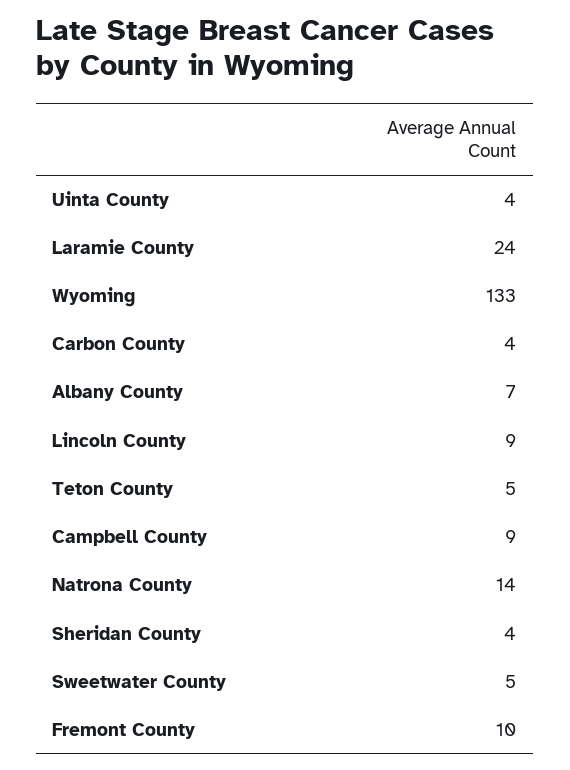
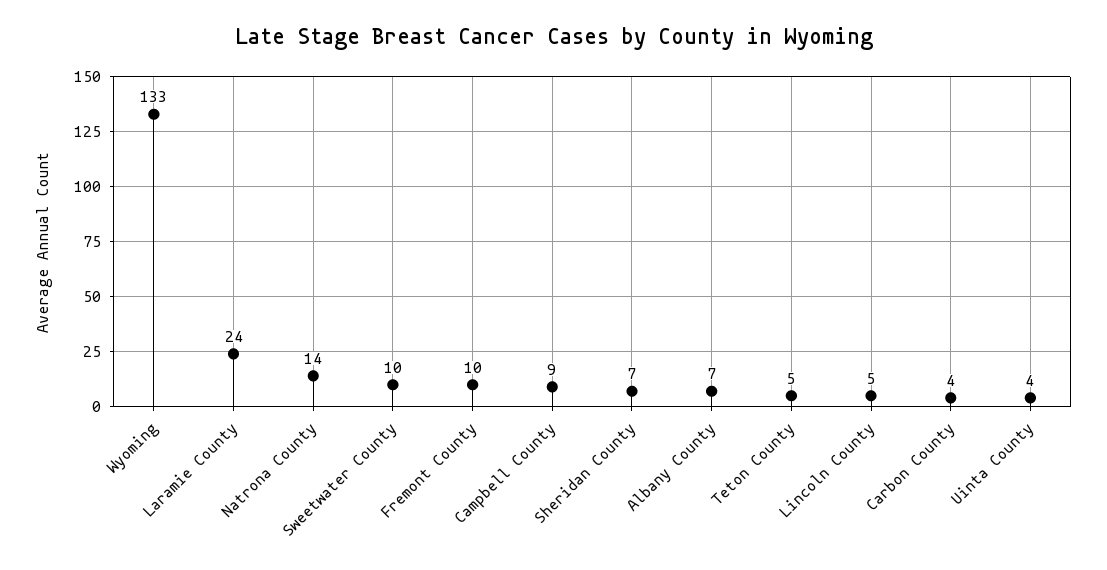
Lincoln County: 9 -> 5
Sheridan County: 4 -> 7
Sweetwater County: 5 -> 10

